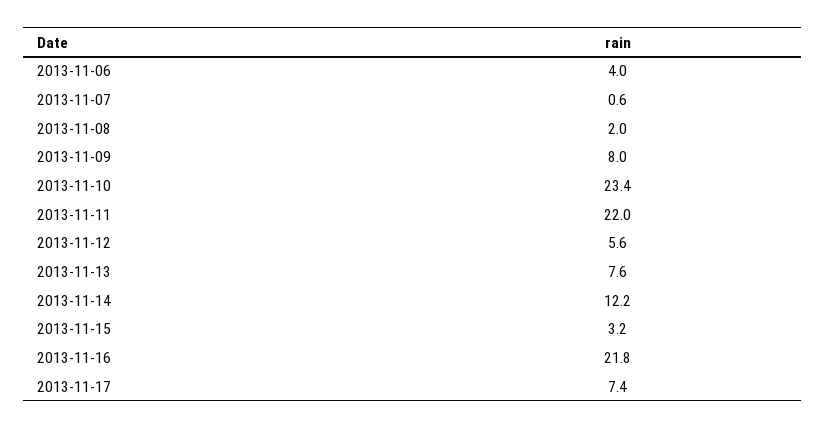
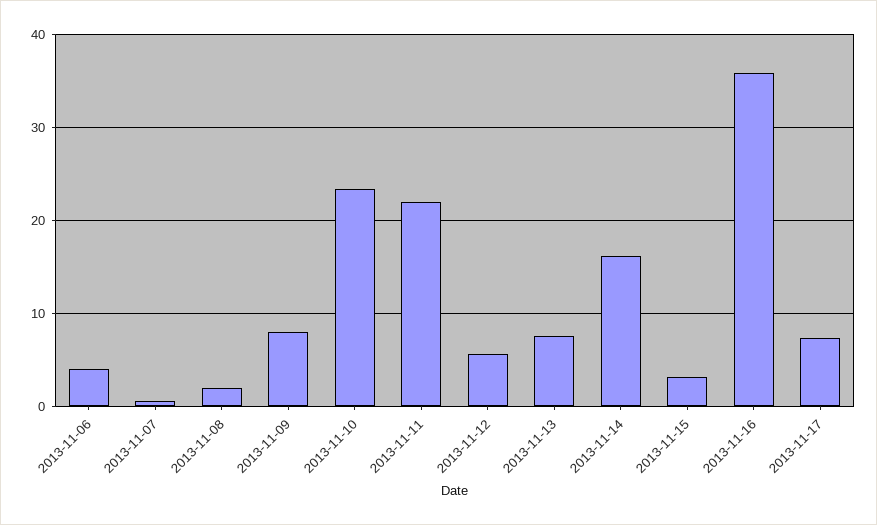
2013-11-14: 12.2 -> 16
2013-11-16: 21.8 -> 36

